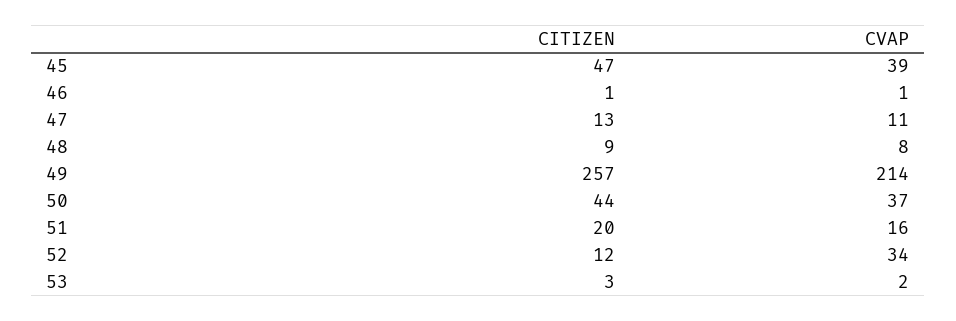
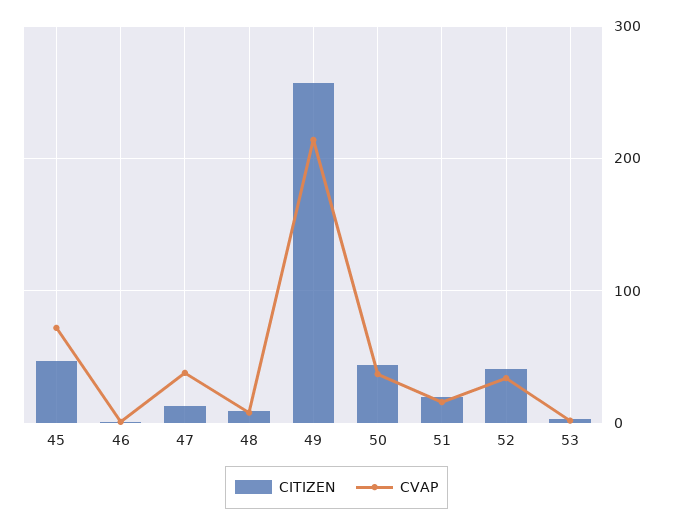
CVAP, 45: 39 -> 70
CVAP, 47: 11 -> 40
CITIZEN, 52: 12 -> 40

